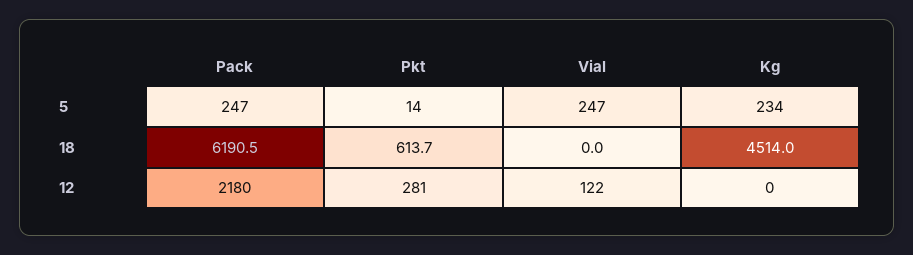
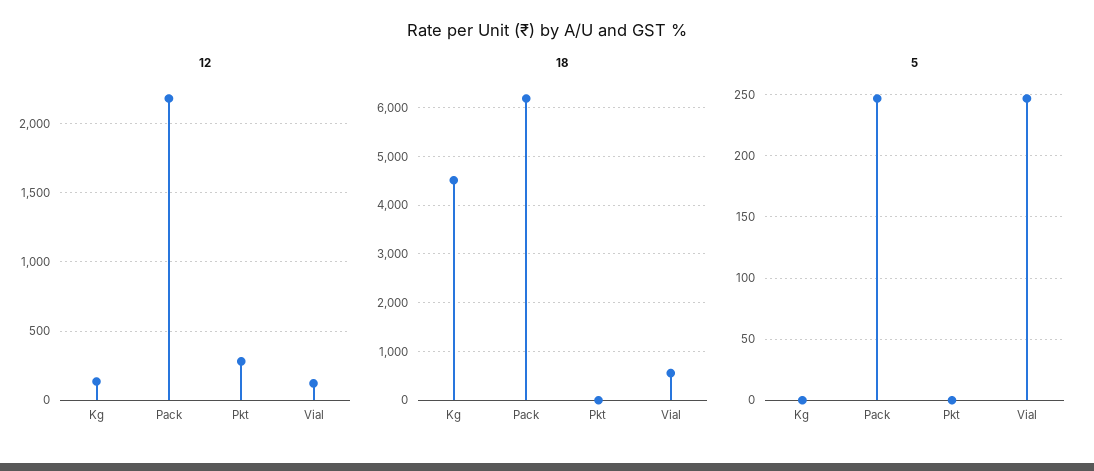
5, Pkt: 14 -> 0
5, Kg: 234 -> 0
18, Pkt: 613.7 -> 0
18, Vial: 0 -> 600
12, Kg: 0 -> 150

